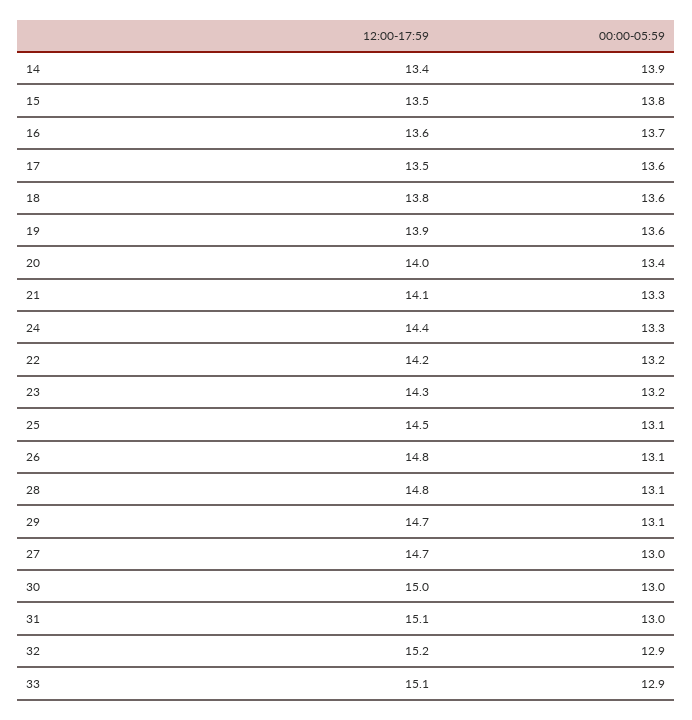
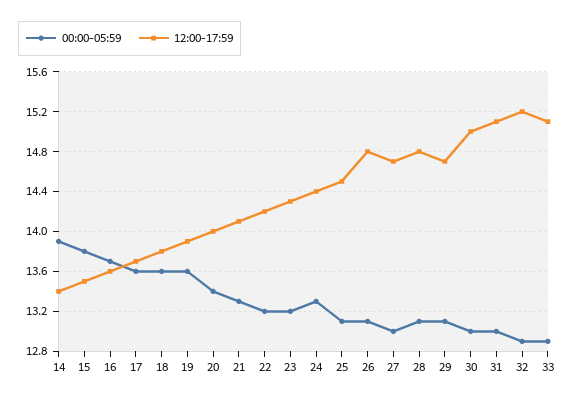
12:00-17:59, 17: 13.5 -> 13.7

